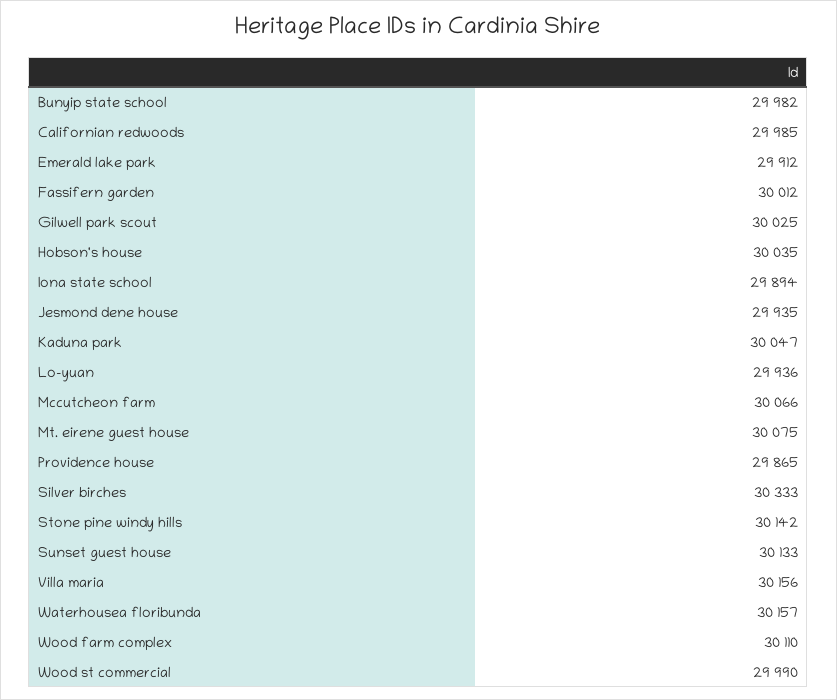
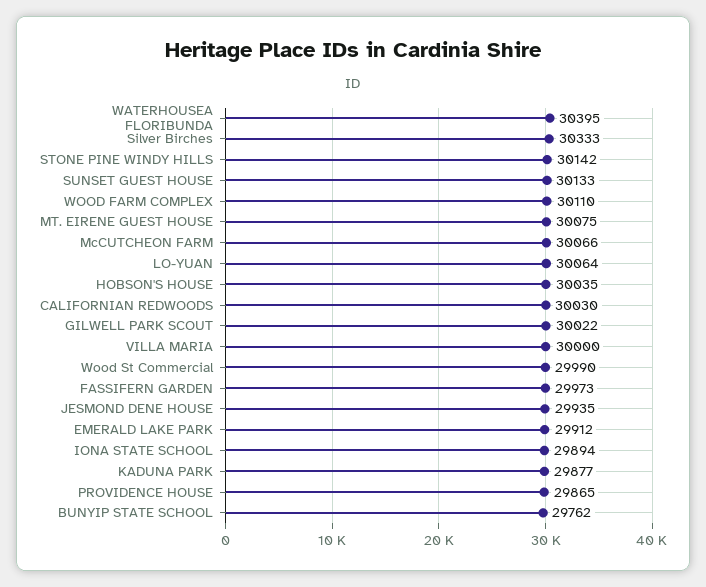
Bunyip state school: 29982 -> 29762
Californian redwoods: 29985 -> 30030
Fassifern garden: 30012 -> 29973
Gilwell park scout: 30025 -> 30022
Kaduna park: 30047 -> 29877
Lo-yuan: 29936 -> 30064
Villa maria: 30156 -> 30000
Waterhousea floribunda: 30157 -> 30395

